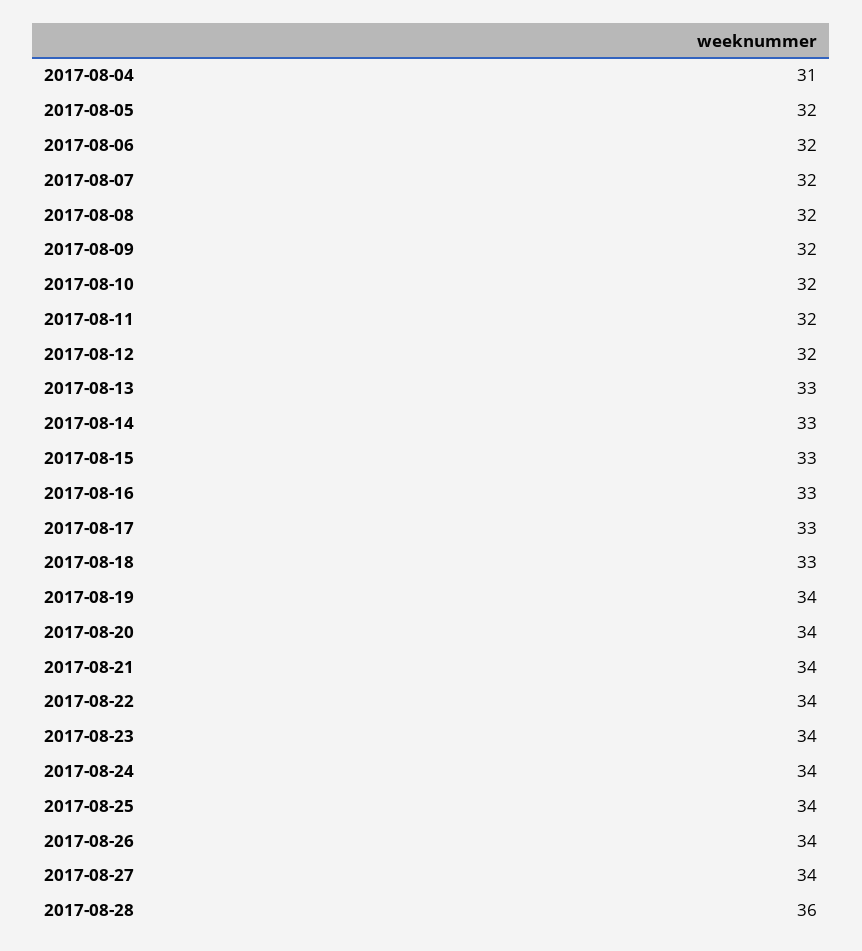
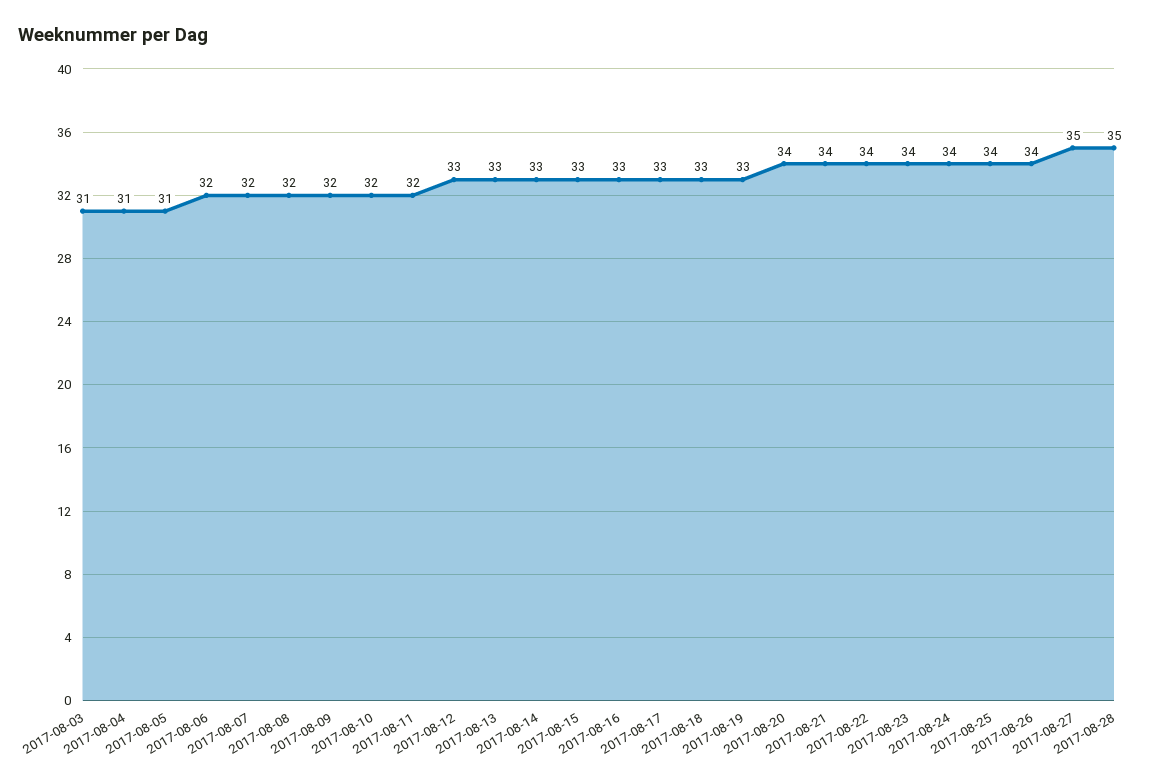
2017-08-05: 32 -> 31
2017-08-12: 32 -> 33
2017-08-19: 34 -> 33
2017-08-27: 34 -> 35
2017-08-28: 36 -> 35
2017-08-03: none -> 31

